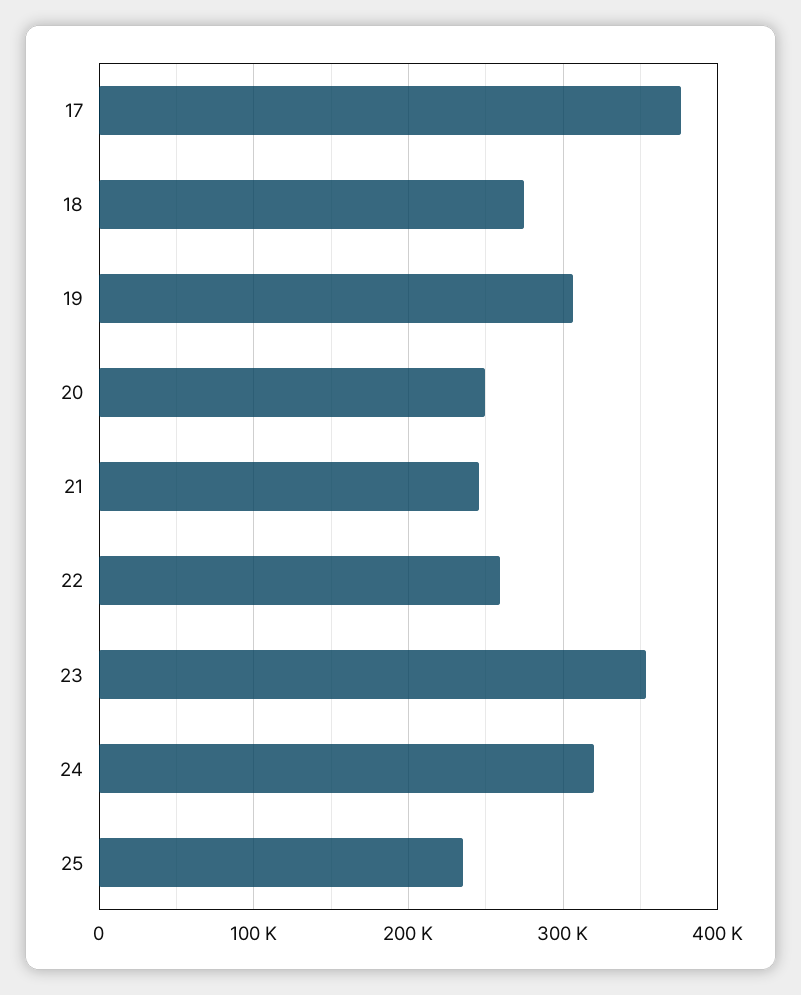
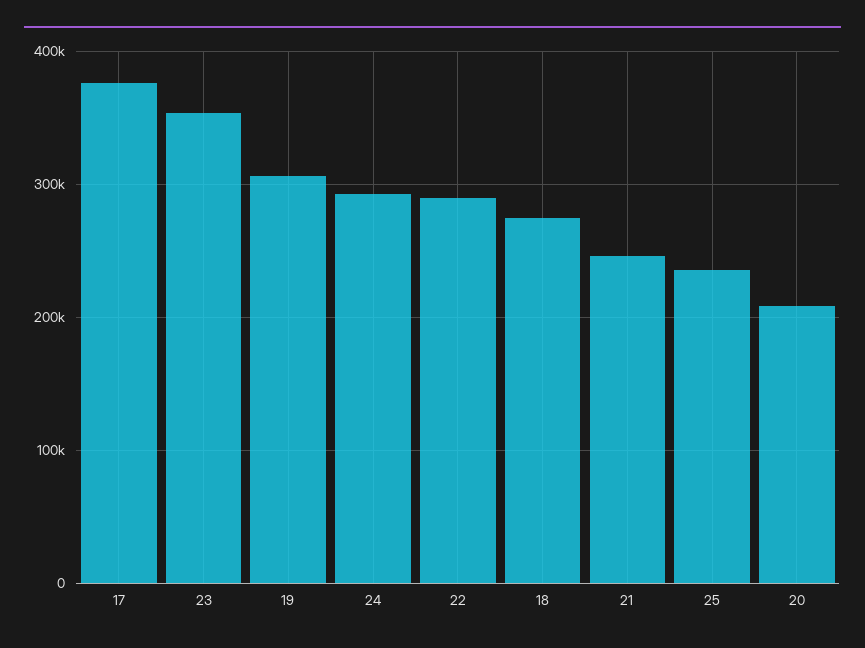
20: 250000 -> 210000
22: 260000 -> 290000
24: 320000 -> 290000

